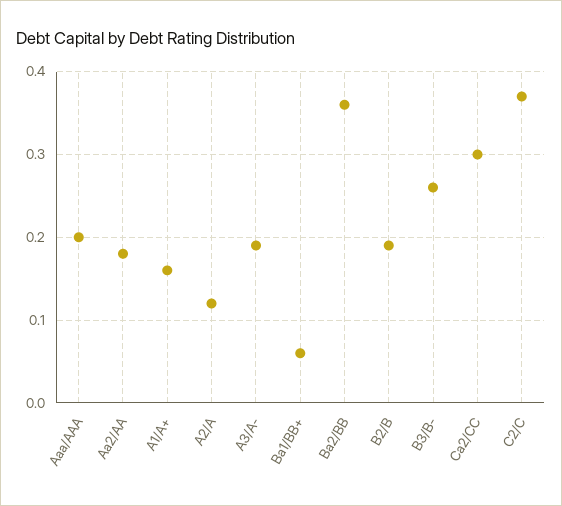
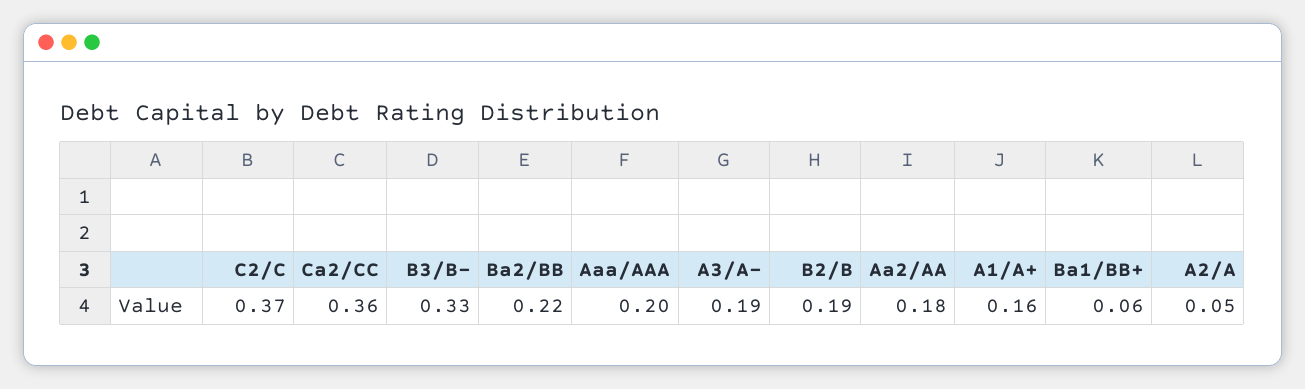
A2/A: 0.12 -> 0.05
Ba2/BB: 0.36 -> 0.22
B3/B-: 0.26 -> 0.33
Ca2/CC: 0.3 -> 0.36

